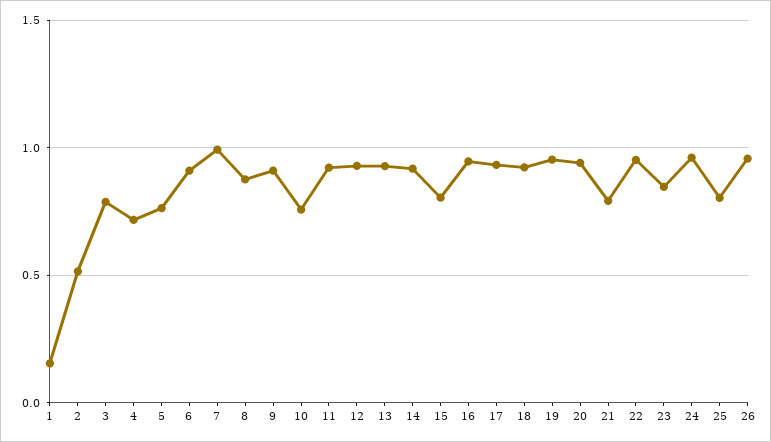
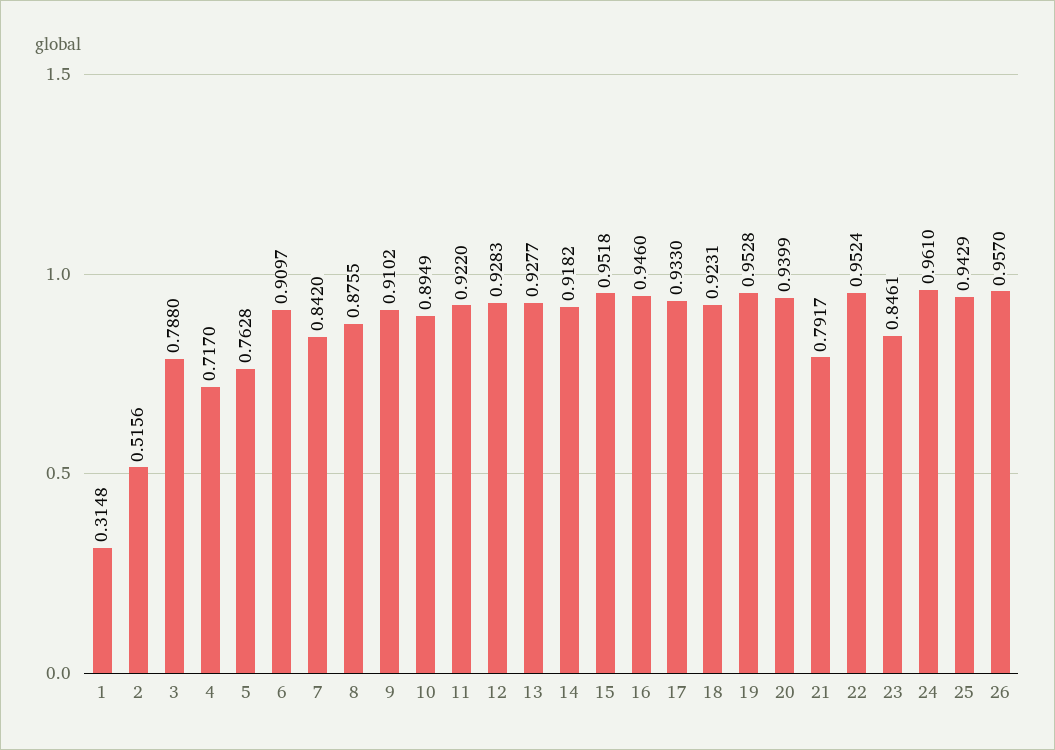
1: 0.15 -> 0.3148
7: 1 -> 0.842
10: 0.75 -> 0.8949
15: 0.8 -> 0.9518
25: 0.8 -> 0.9429

